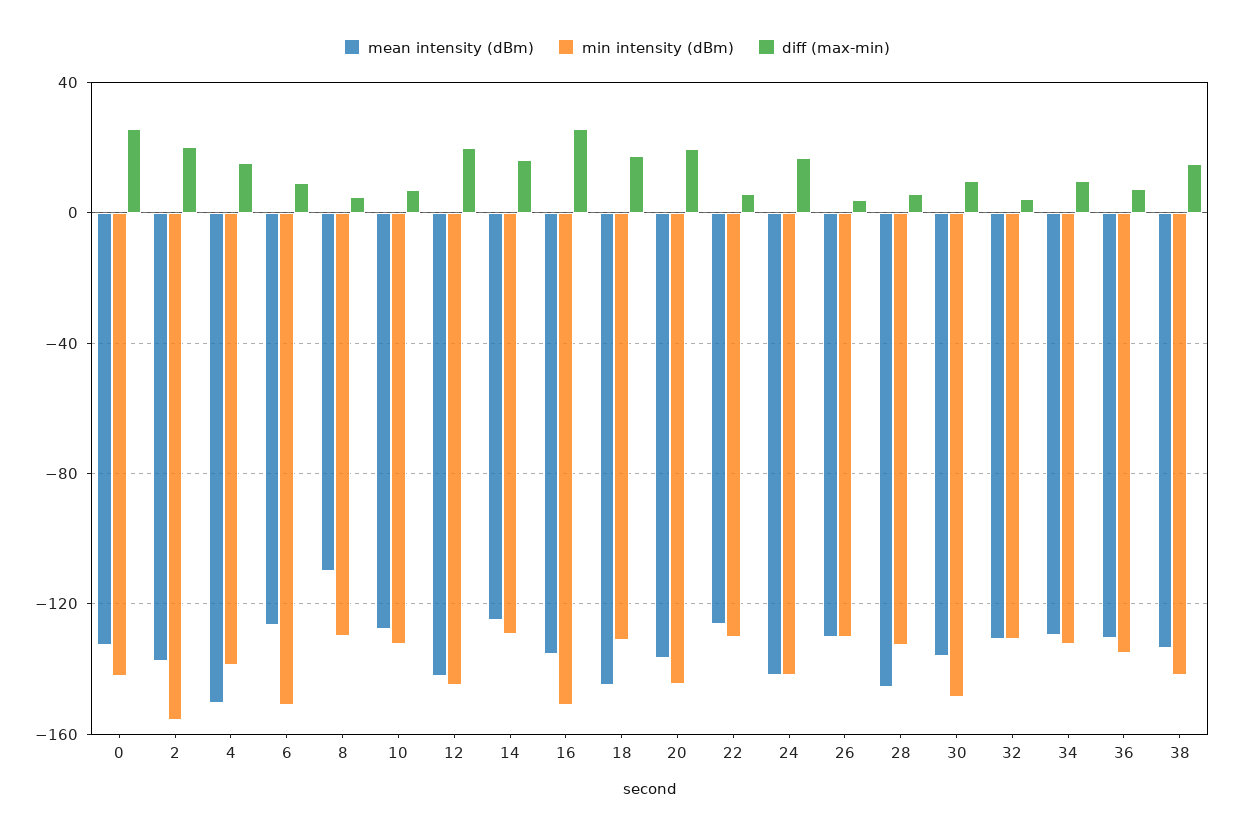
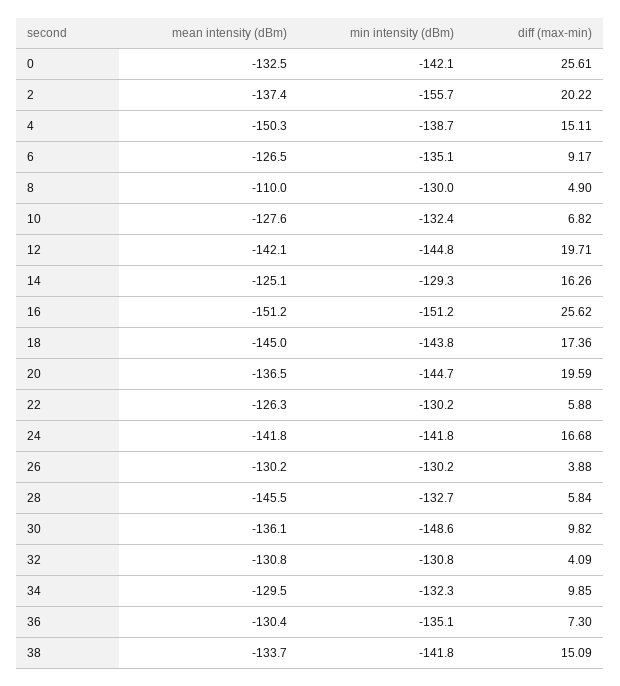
min intensity (dBm), 6: -150 -> -135.1
mean intensity (dBm), 16: -135 -> -151.2
min intensity (dBm), 18: -130 -> -143.8

